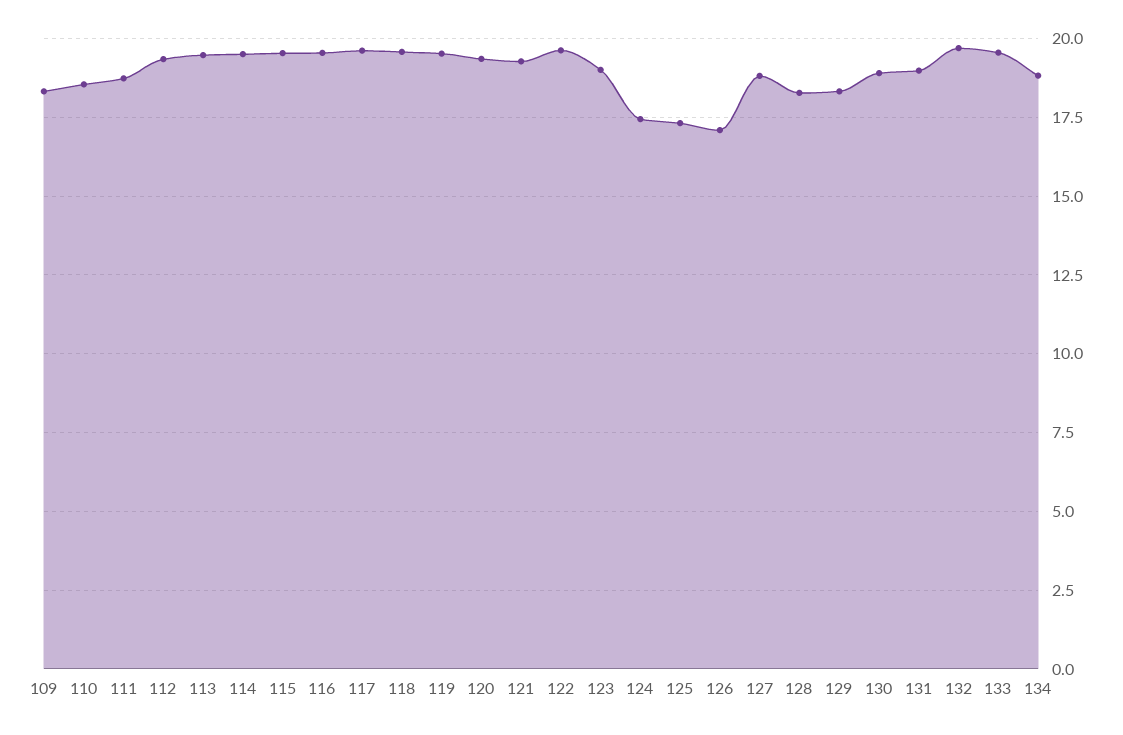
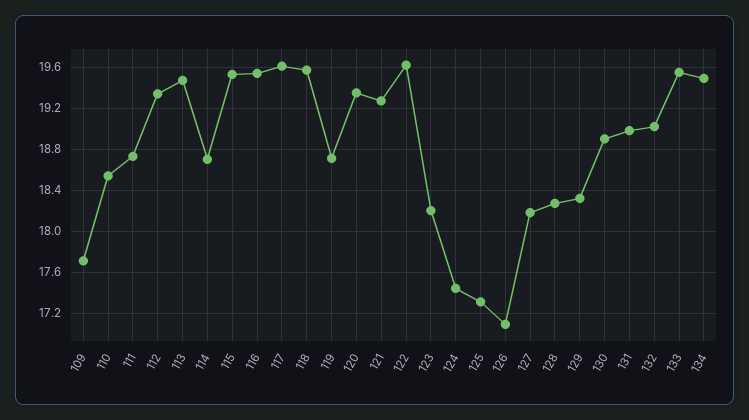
109: 18.25 -> 17.7
114: 19.5 -> 18.7
119: 19.5 -> 18.7
123: 19 -> 18.2
127: 18.75 -> 18.2
132: 19.75 -> 19
134: 18.75 -> 19.5

